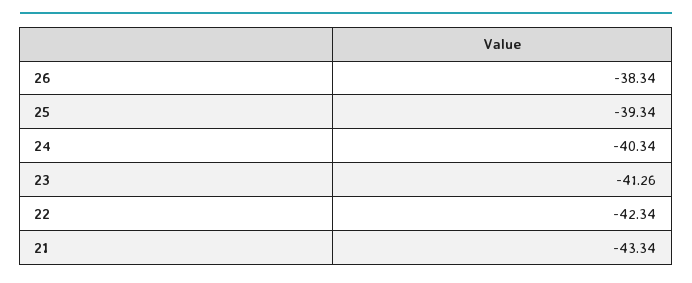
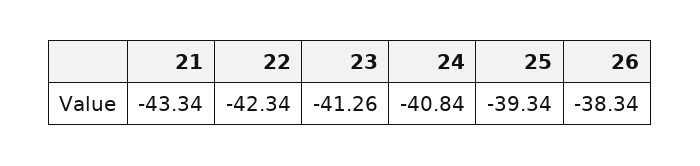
24: -40.34 -> -40.84

